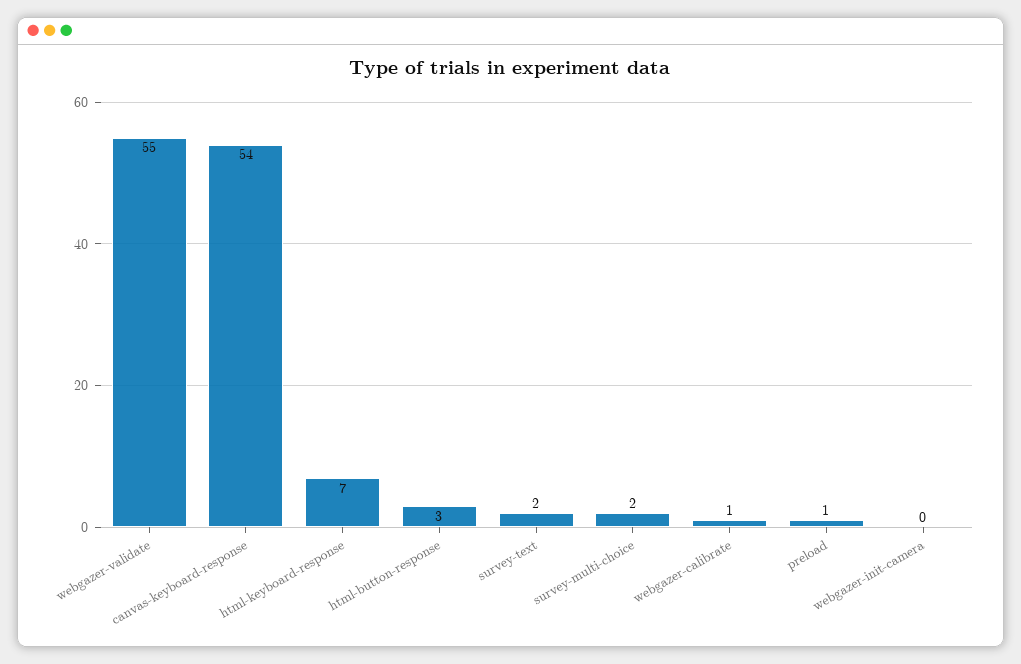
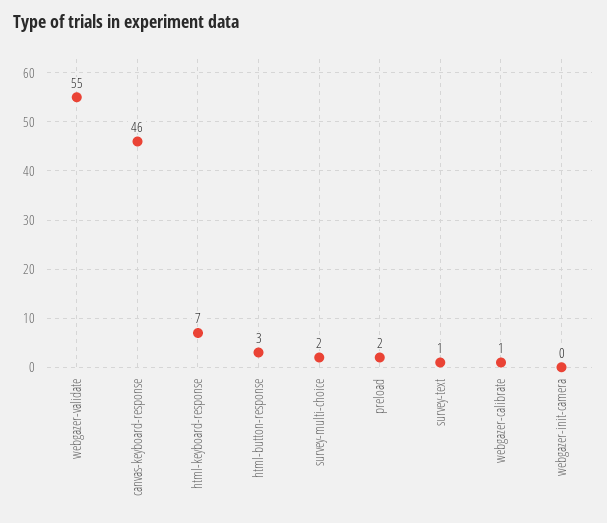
canvas-keyboard-response: 54 -> 46
survey-text: 2 -> 1
preload: 1 -> 2

